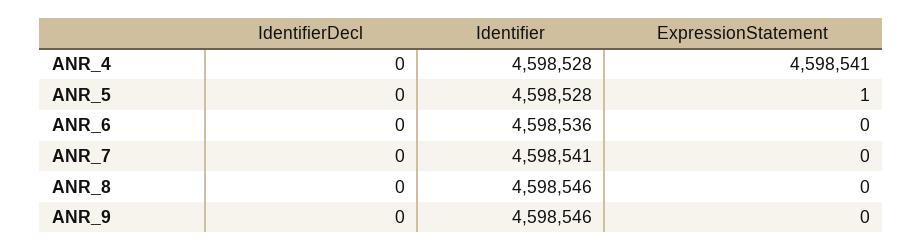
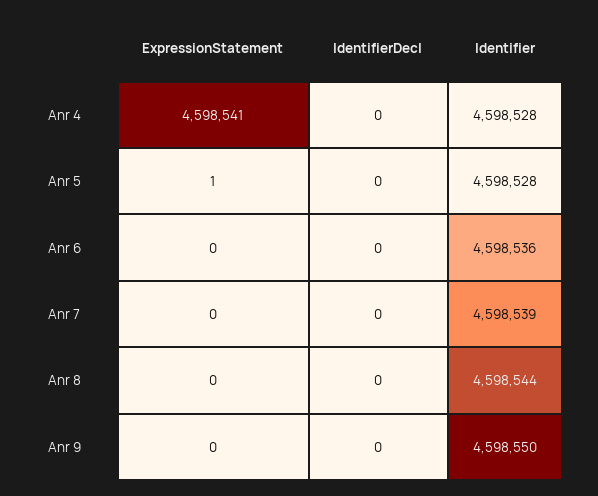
Identifier, ANR_7: 4598541 -> 4598539
Identifier, ANR_8: 4598546 -> 4598544
Identifier, ANR_9: 4598546 -> 4598550

